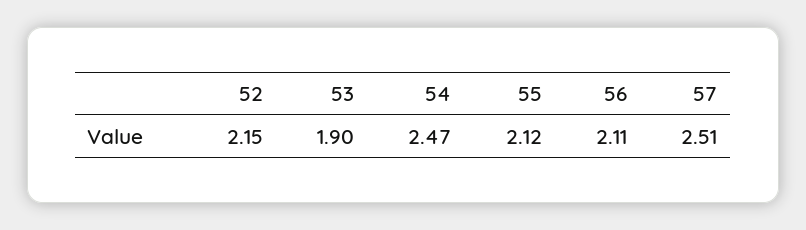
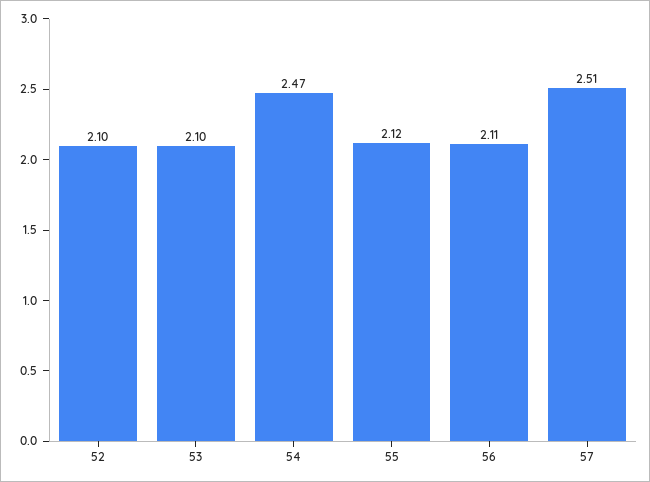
52: 2.15 -> 2.1
53: 1.9 -> 2.1

